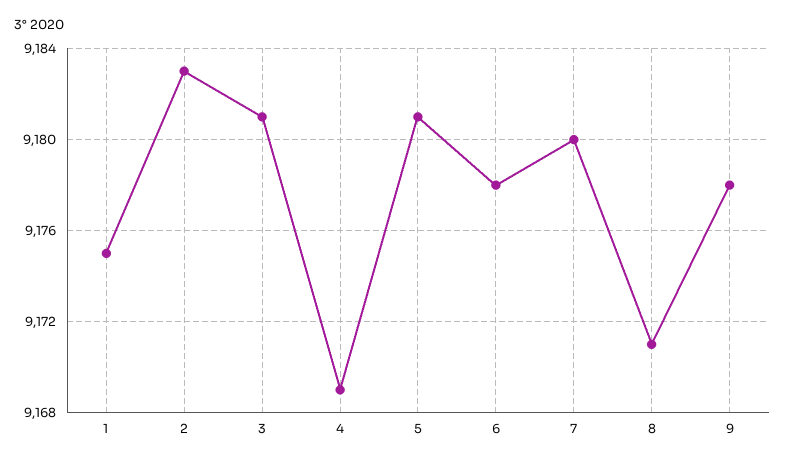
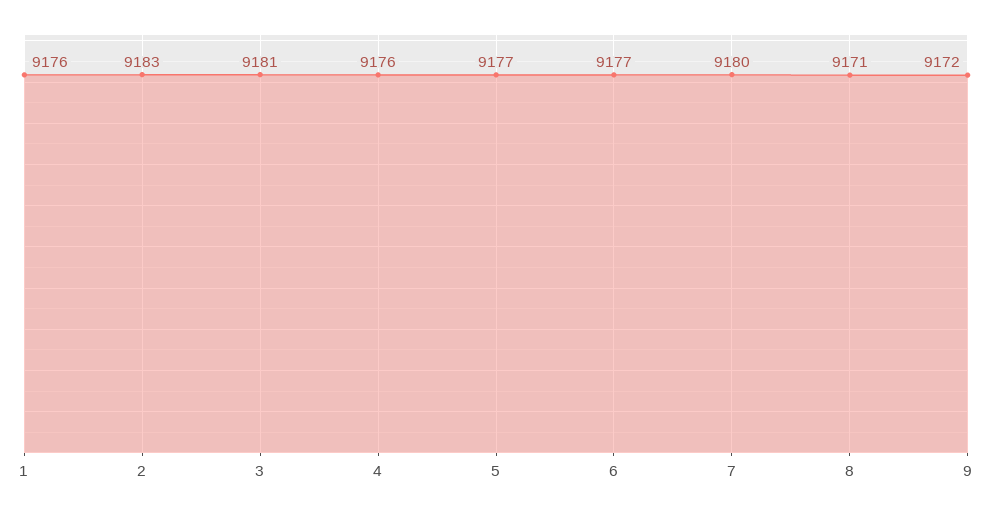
1: 9175 -> 9176
4: 9169 -> 9176
5: 9181 -> 9177
6: 9178 -> 9177
9: 9178 -> 9172

